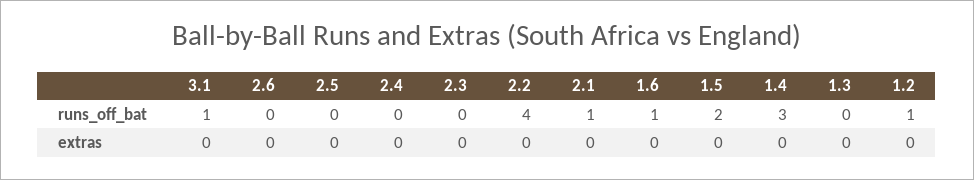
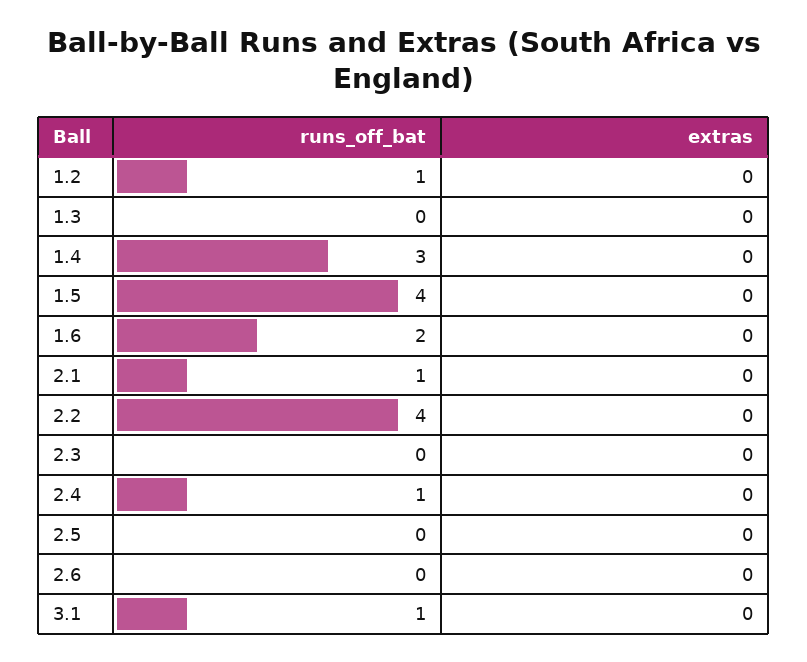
2.4, runs_off_bat: 0 -> 1
1.6, runs_off_bat: 1 -> 2
1.5, runs_off_bat: 2 -> 4

